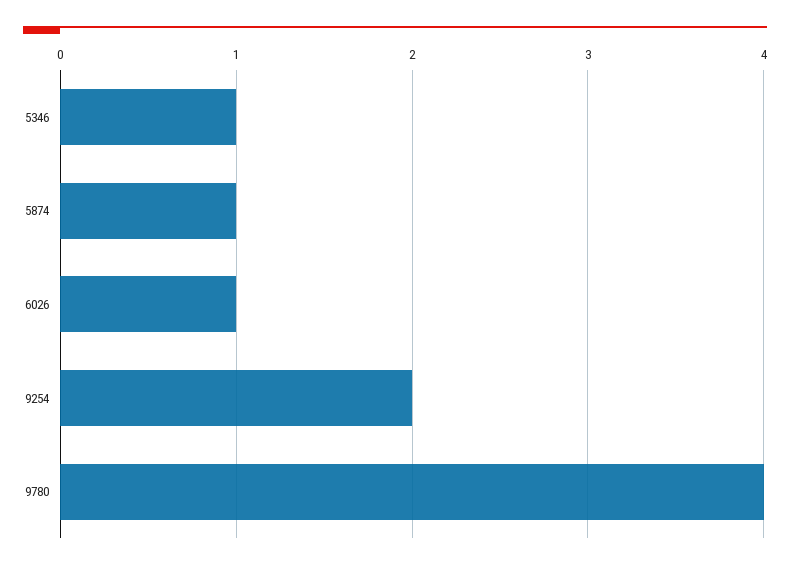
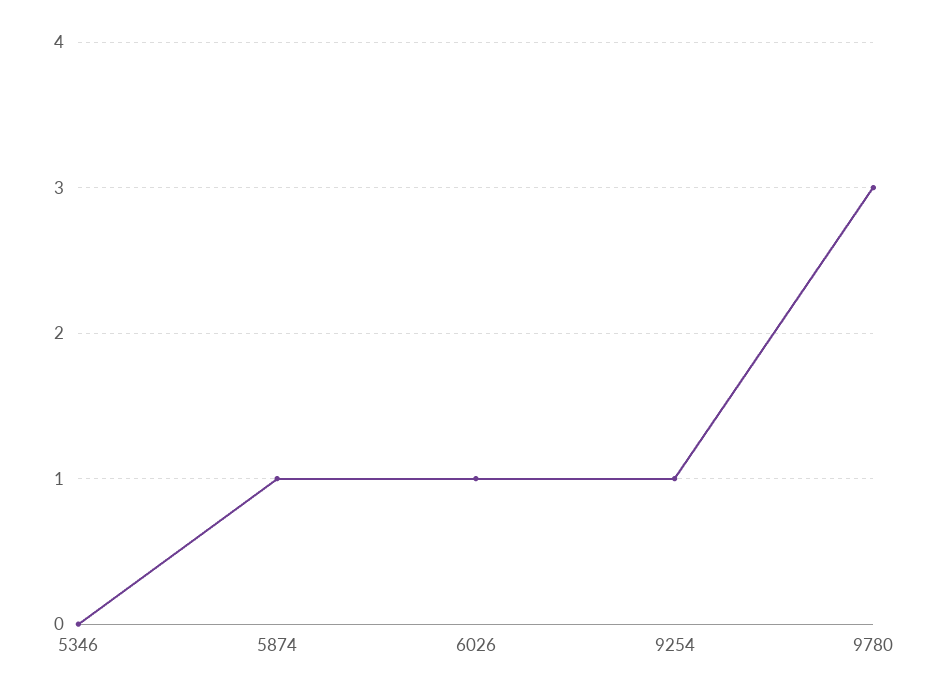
5346: 1 -> 0
9254: 2 -> 1
9780: 4 -> 3

